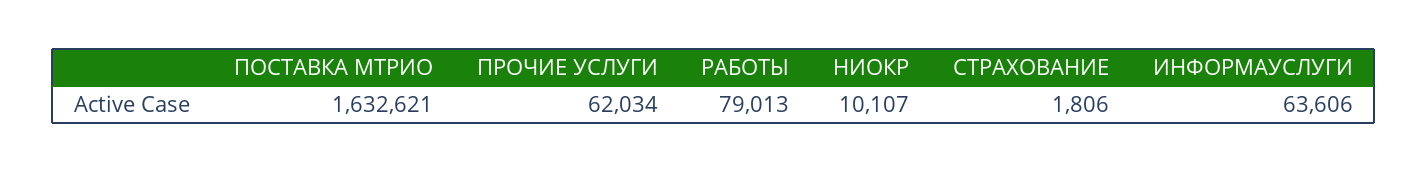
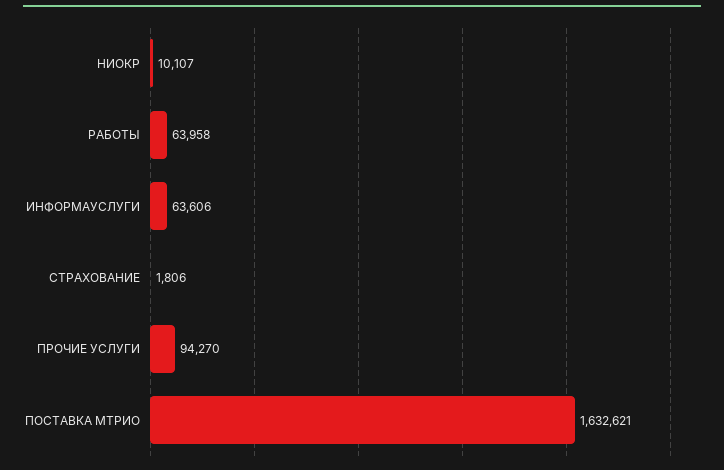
ПРОЧИЕ УСЛУГИ: 62034 -> 94270
РАБОТЫ: 79013 -> 63958

